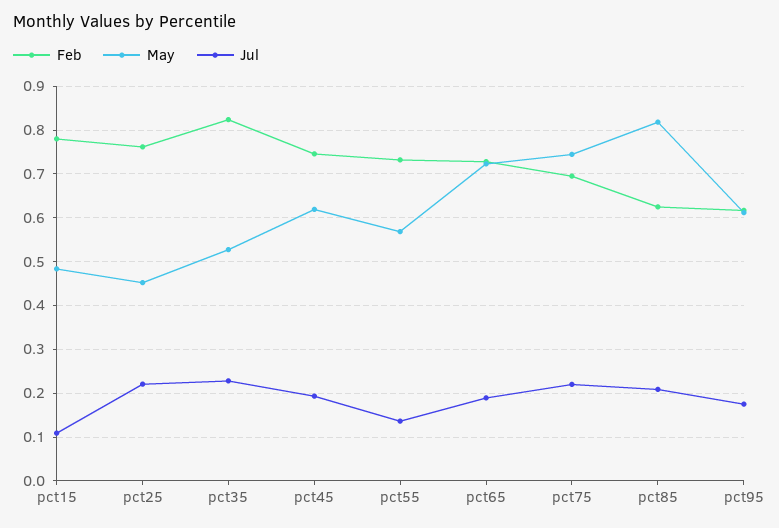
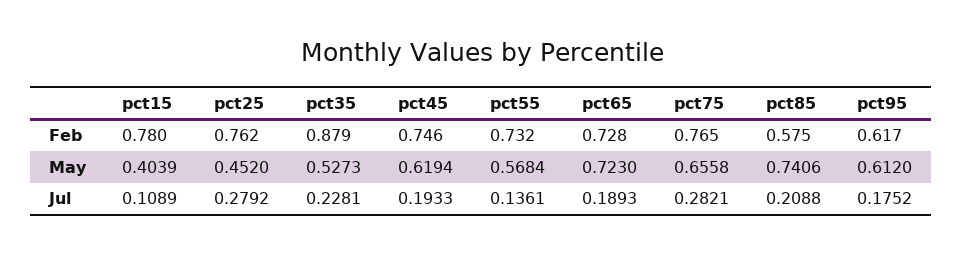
May, pct15: 0.48 -> 0.4039
Jul, pct25: 0.22 -> 0.2792
Feb, pct35: 0.82 -> 0.879
Feb, pct75: 0.7 -> 0.765
May, pct75: 0.74 -> 0.6558
Jul, pct75: 0.22 -> 0.2821
Feb, pct85: 0.62 -> 0.575
May, pct85: 0.82 -> 0.7406

